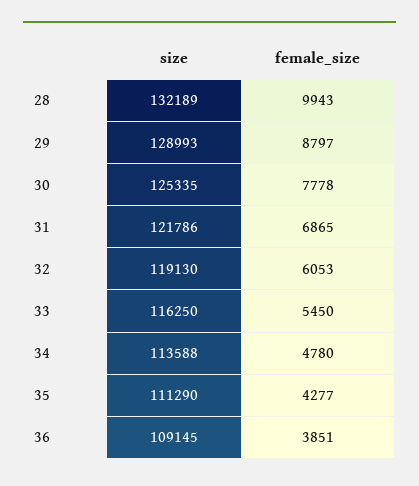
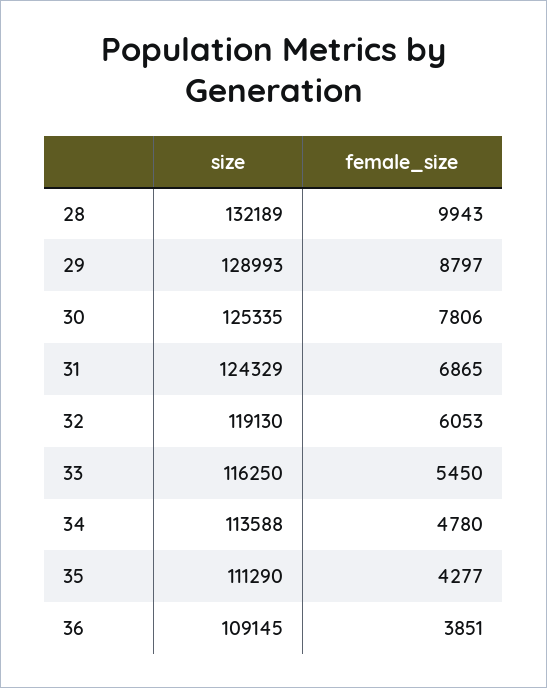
female_size, 30: 7778 -> 7806
size, 31: 121786 -> 124329

